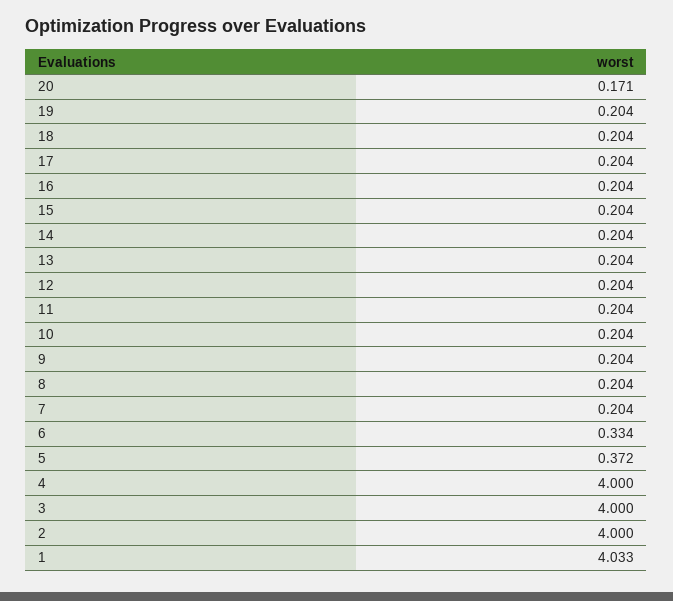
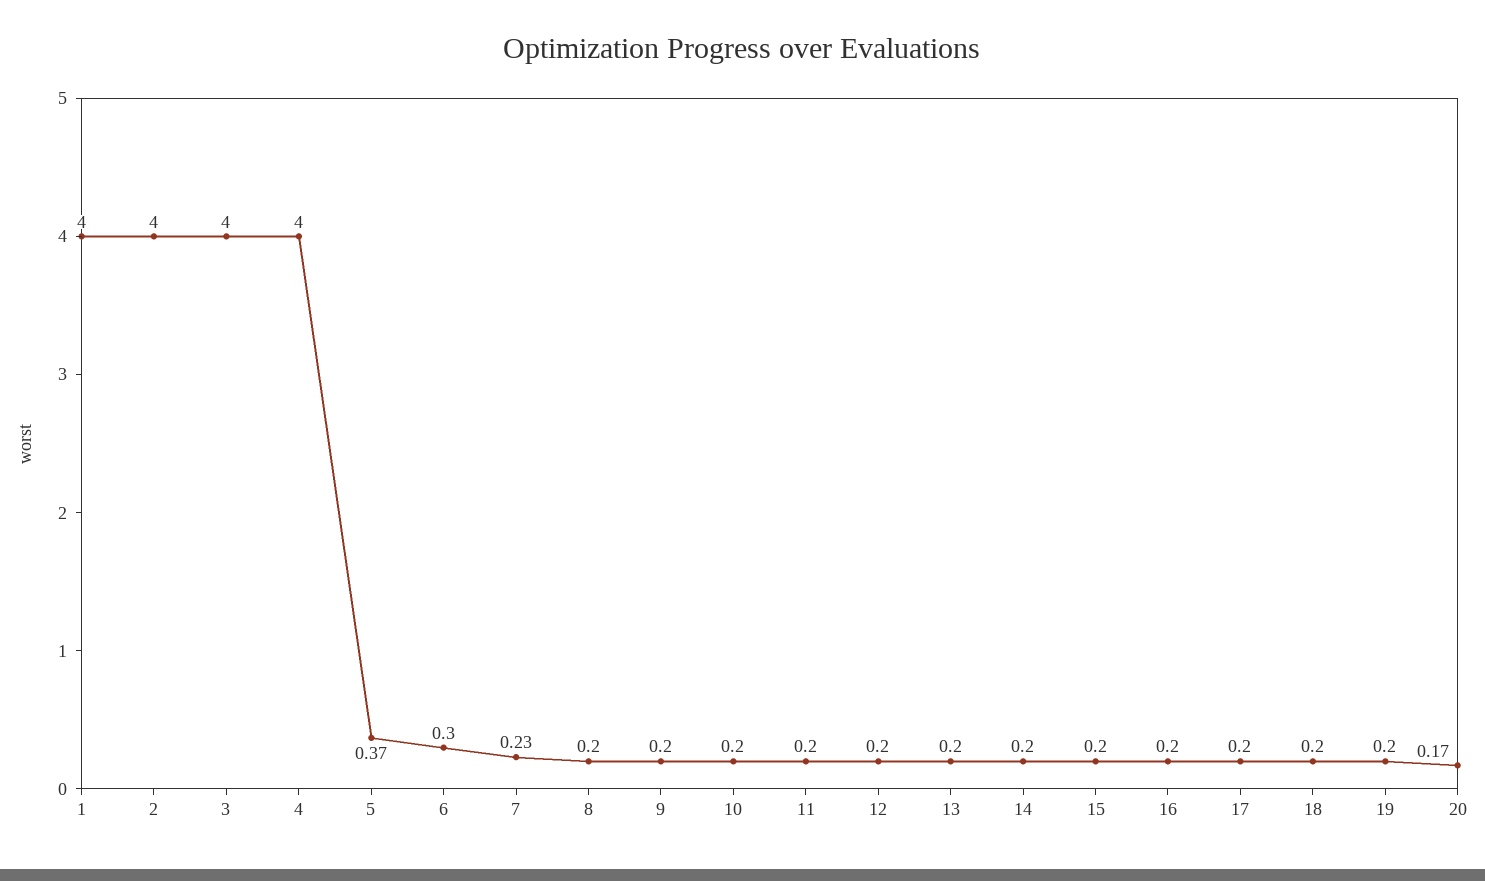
7: 0.204 -> 0.23
6: 0.334 -> 0.3
1: 4.033 -> 4

